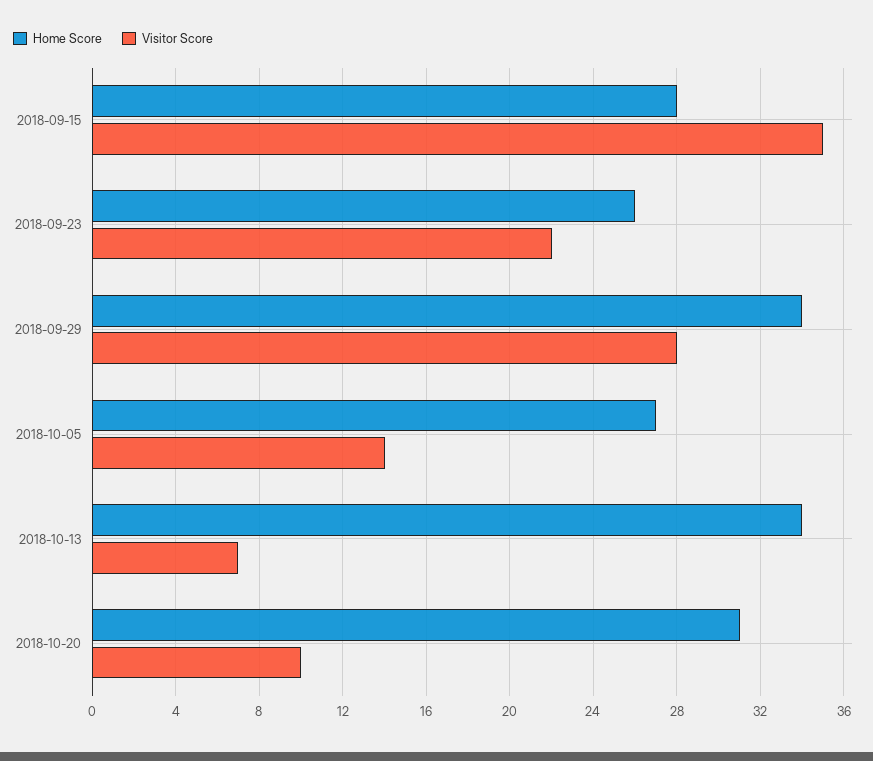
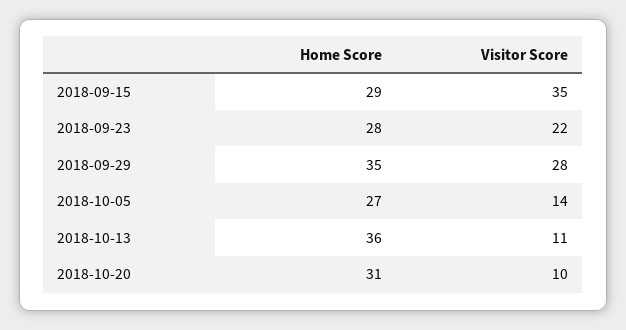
Home Score, 2018-09-15: 28 -> 29
Home Score, 2018-09-23: 26 -> 28
Home Score, 2018-09-29: 34 -> 35
Home Score, 2018-10-13: 34 -> 36
Visitor Score, 2018-10-13: 7 -> 11

